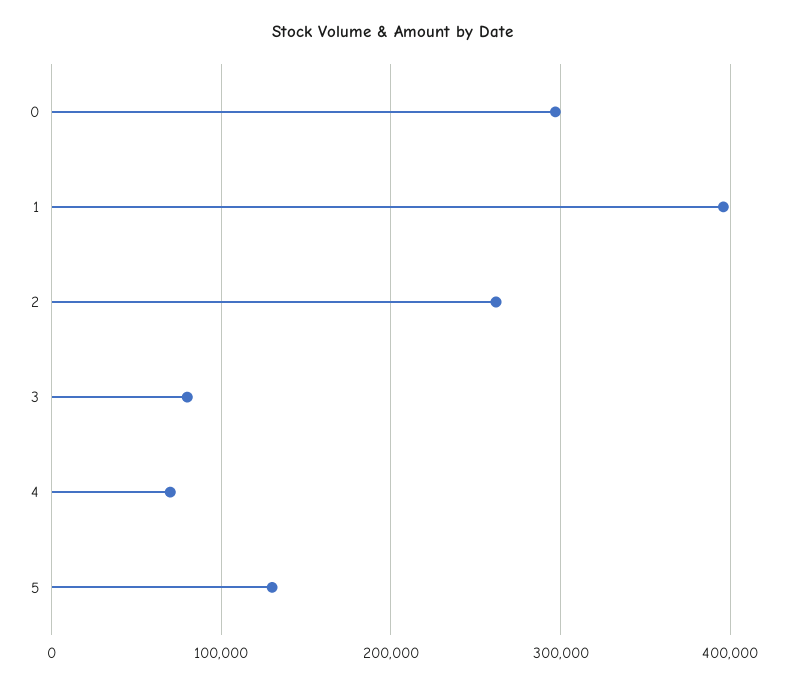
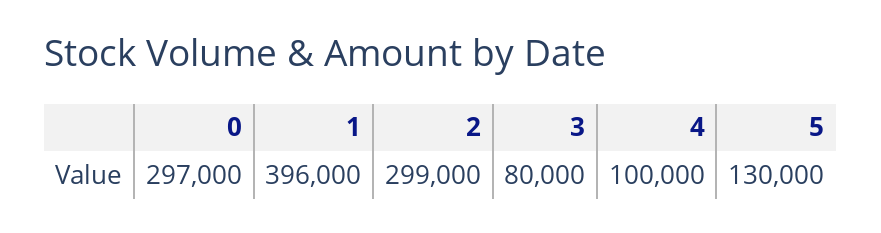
2: 260000 -> 299000
4: 70000 -> 100000

